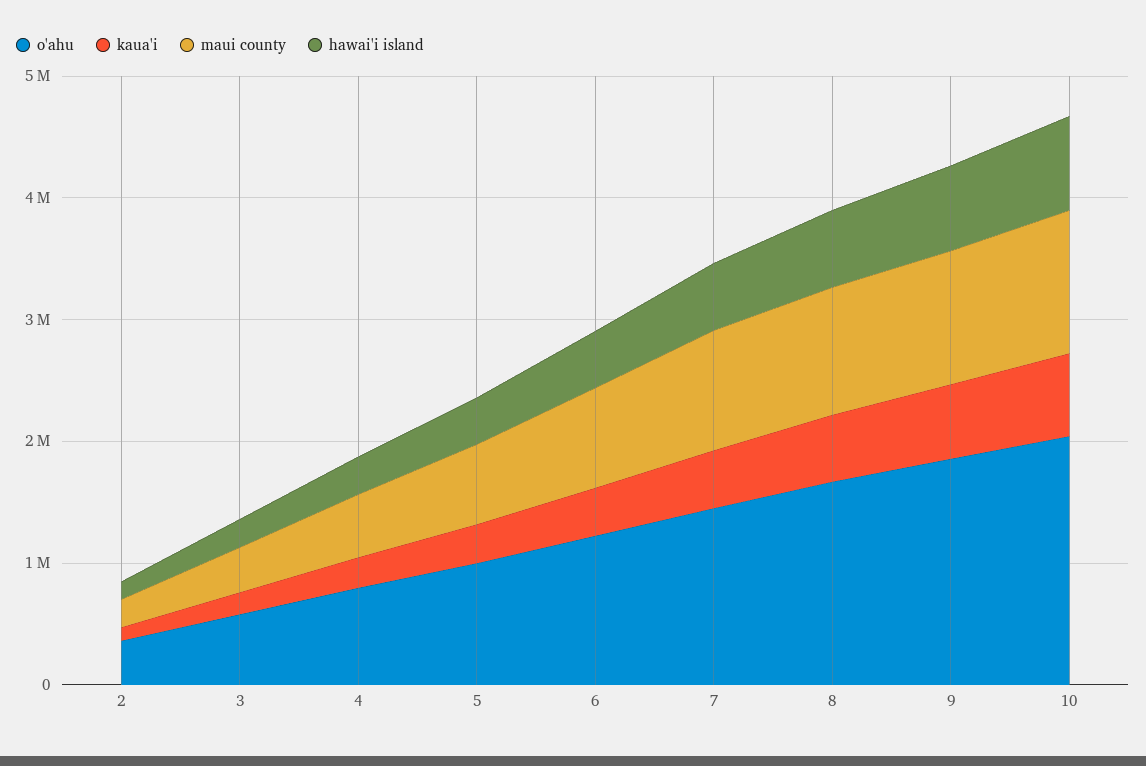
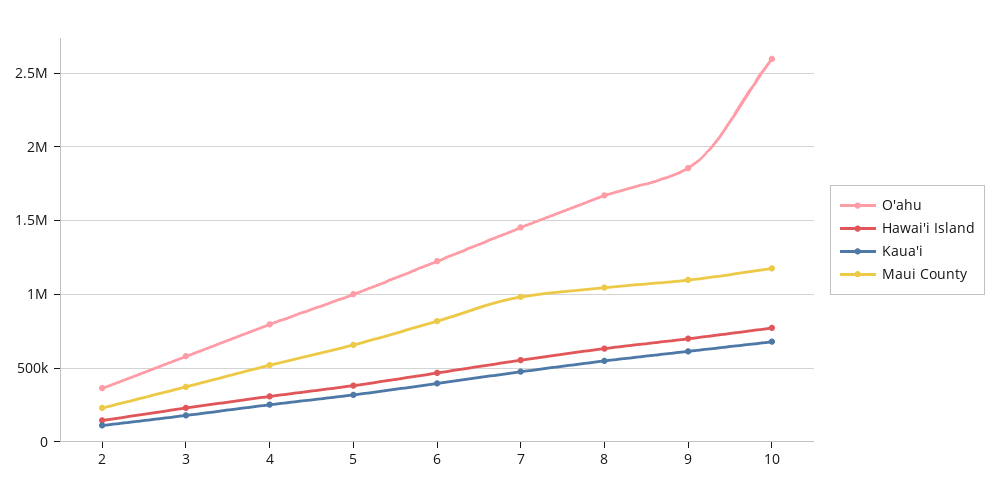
o'ahu, 10: 2000000 -> 2600000

